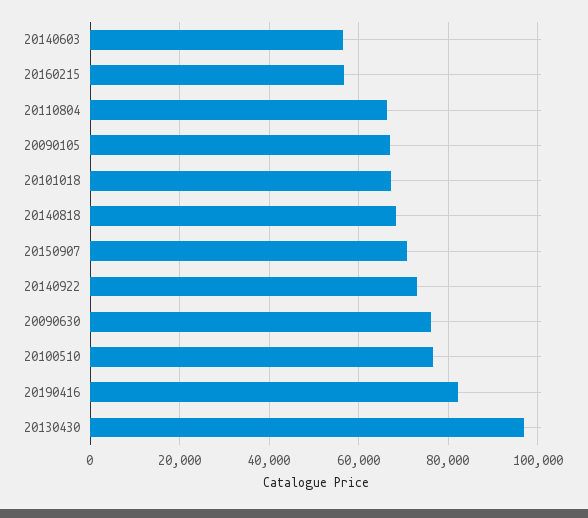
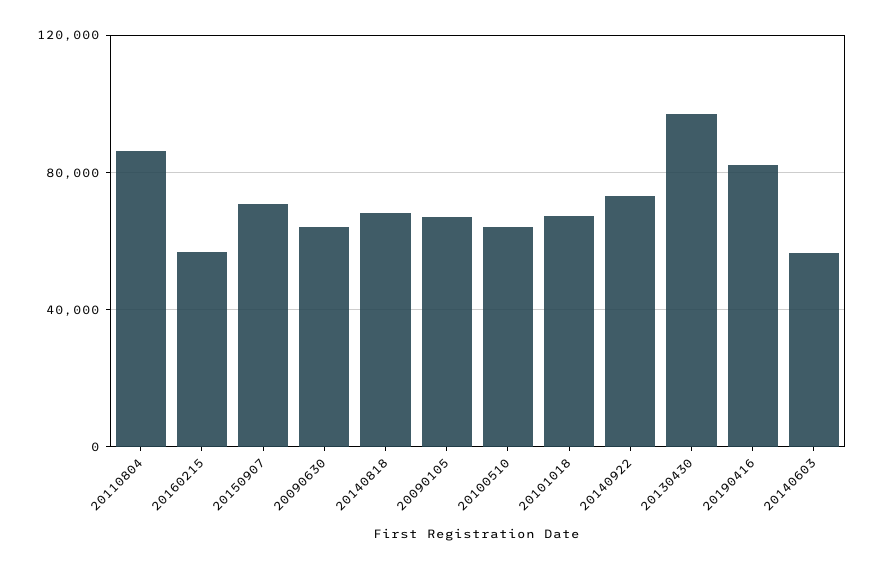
20110804: 66000 -> 85000
20090630: 76000 -> 65000
20100510: 76000 -> 65000

